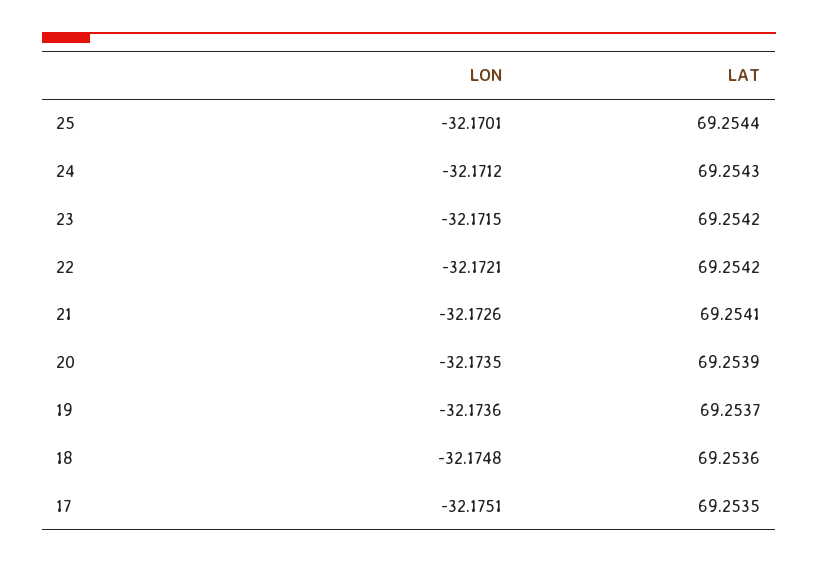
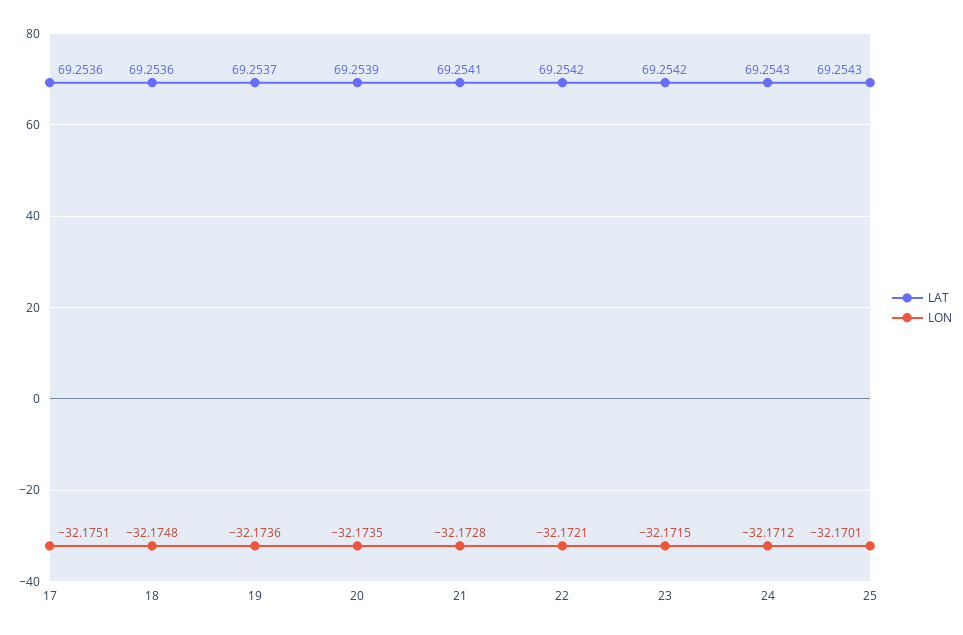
LAT, 25: 69.2544 -> 69.2543
LON, 21: -32.1726 -> -32.1728
LAT, 17: 69.2535 -> 69.2536

